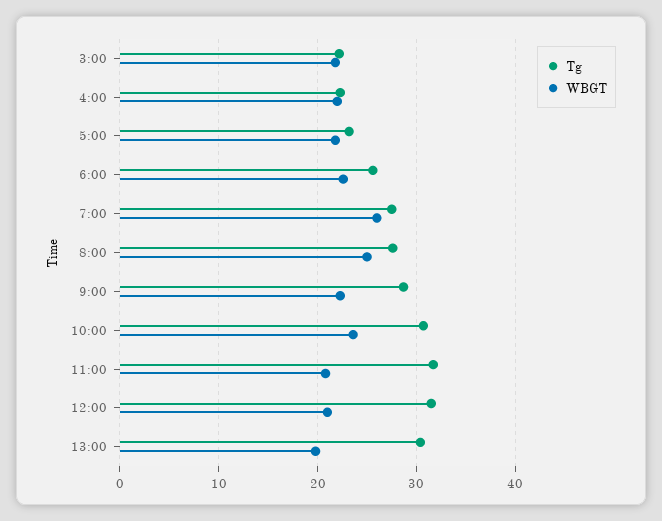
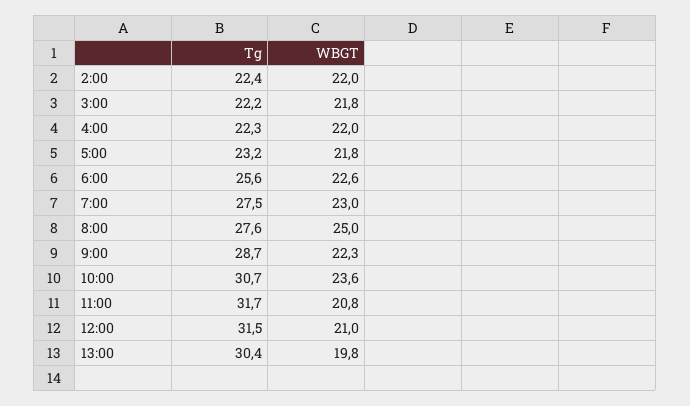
WBGT, 7:00: 26 -> 23
Tg, 2:00: none -> 22.4
WBGT, 2:00: none -> 22

